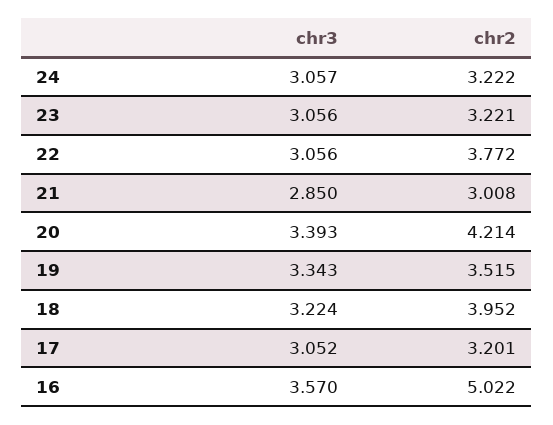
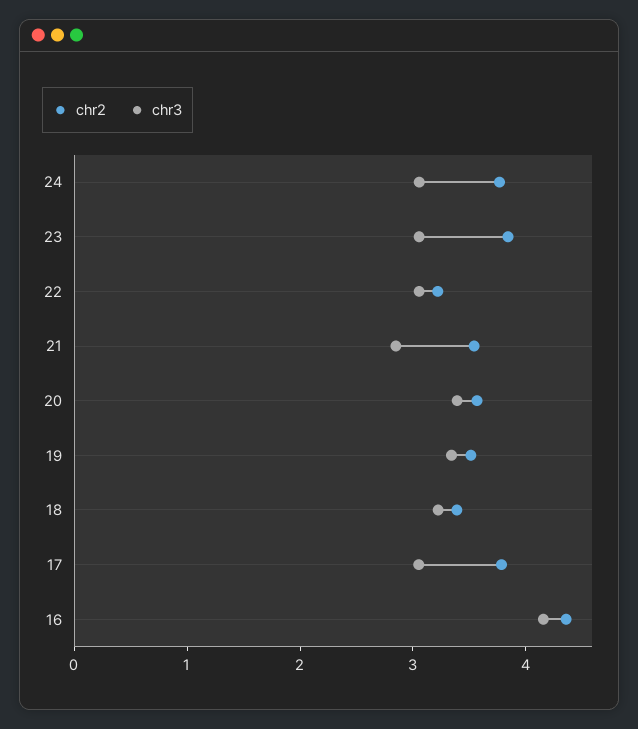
chr2, 24: 3.222 -> 3.8
chr2, 23: 3.221 -> 3.8
chr2, 22: 3.772 -> 3.2
chr2, 21: 3.008 -> 3.6
chr2, 20: 4.214 -> 3.6
chr2, 18: 3.952 -> 3.4
chr2, 17: 3.201 -> 3.8
chr3, 16: 3.57 -> 4.2
chr2, 16: 5.022 -> 4.4

